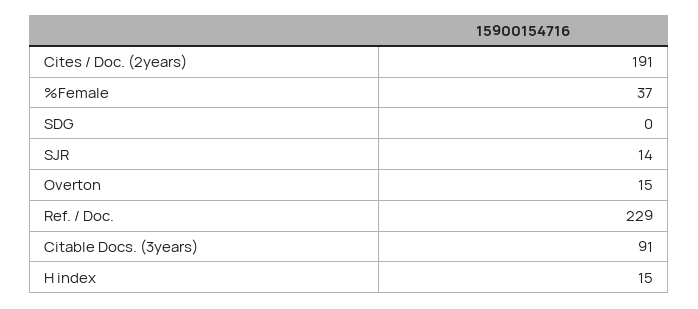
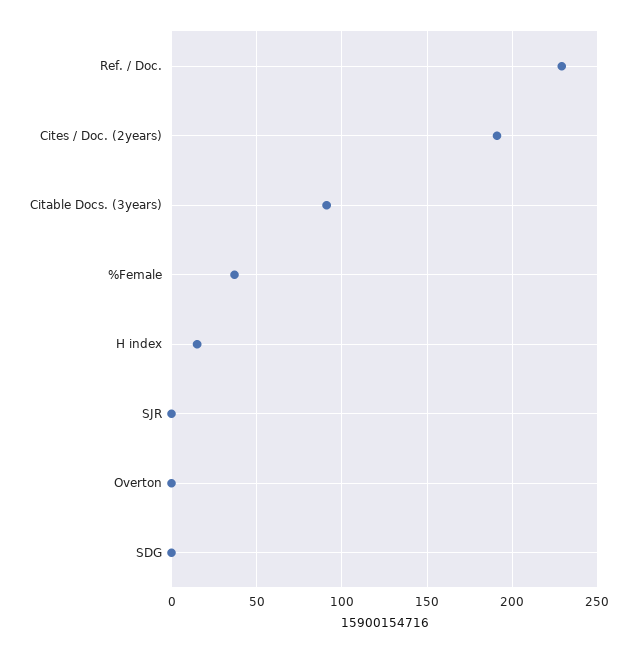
SJR: 14 -> 0
Overton: 15 -> 0

